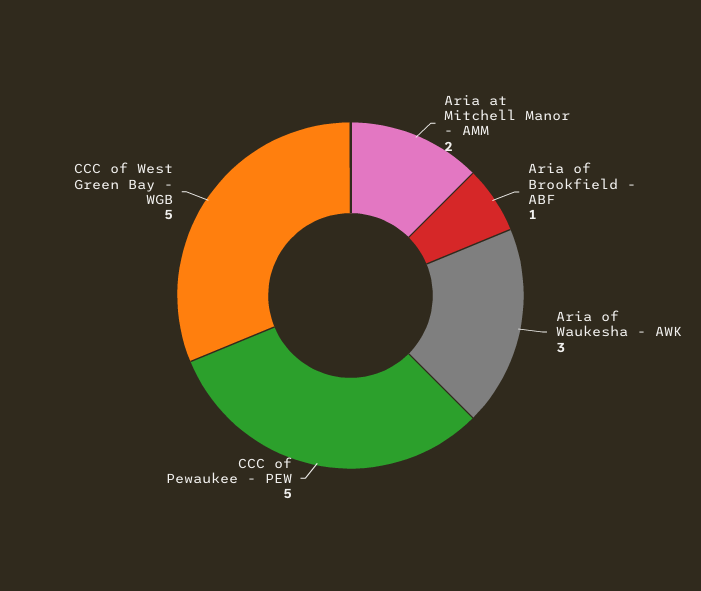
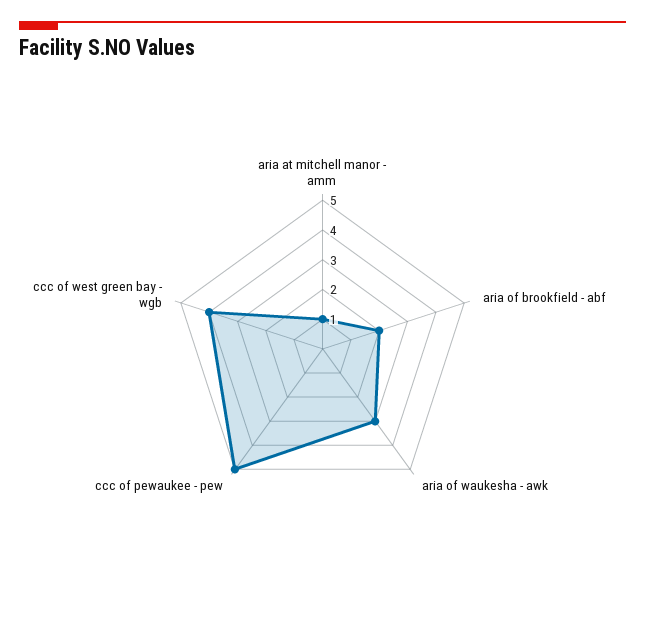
Aria at Mitchell Manor - AMM: 2 -> 1
Aria of Brookfield - ABF: 1 -> 2
CCC of West Green Bay - WGB: 5 -> 4

